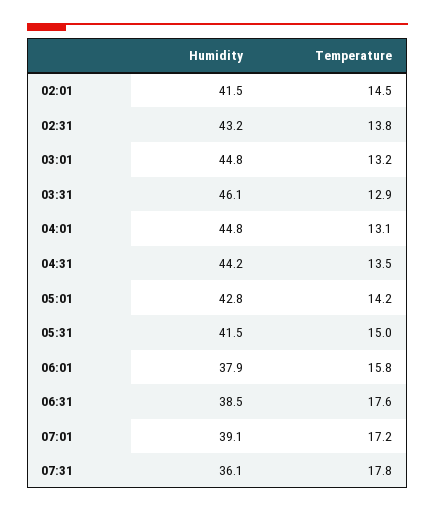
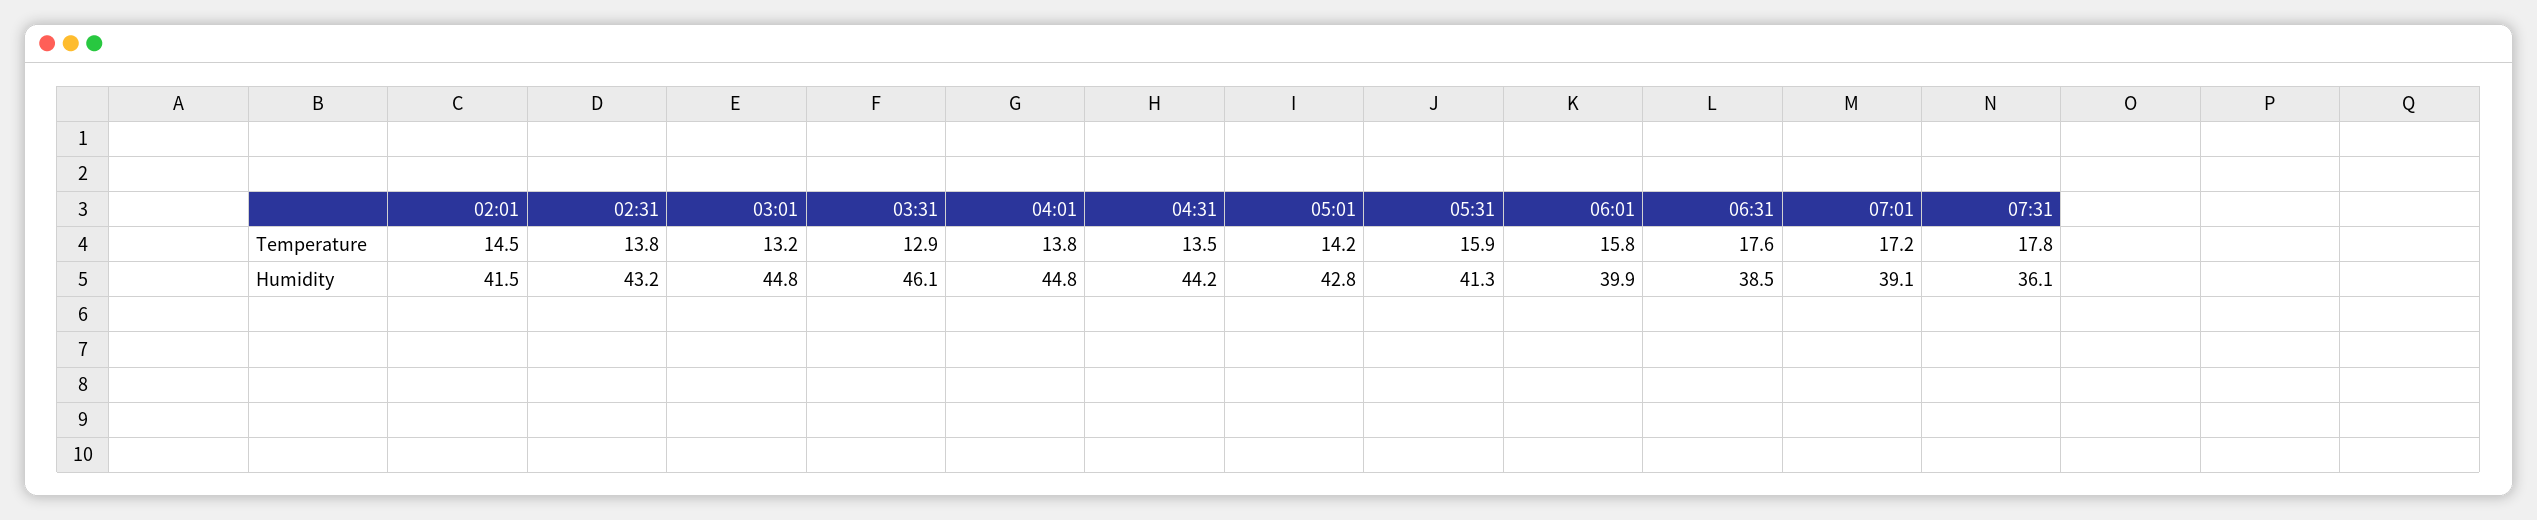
Temperature, 04:01: 13.1 -> 13.8
Humidity, 05:31: 41.5 -> 41.3
Temperature, 05:31: 15 -> 15.9
Humidity, 06:01: 37.9 -> 39.9

